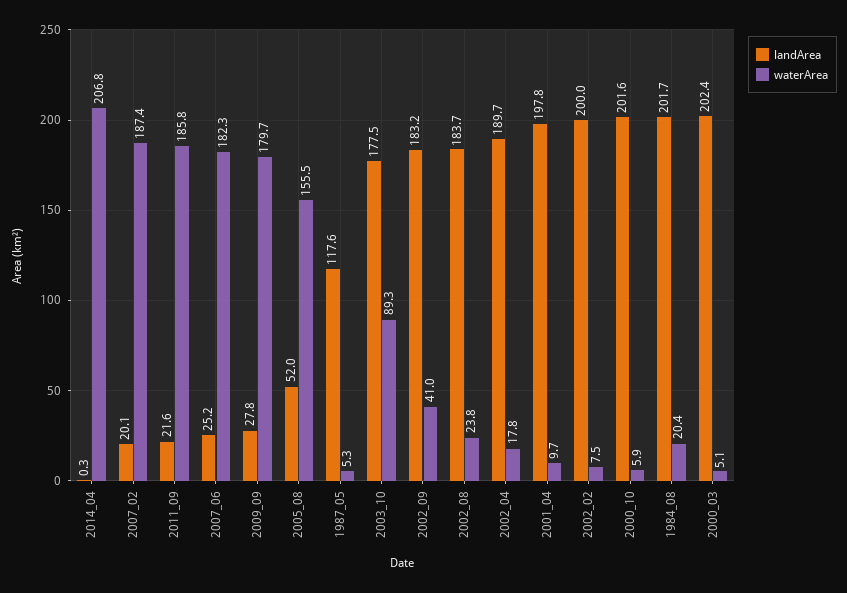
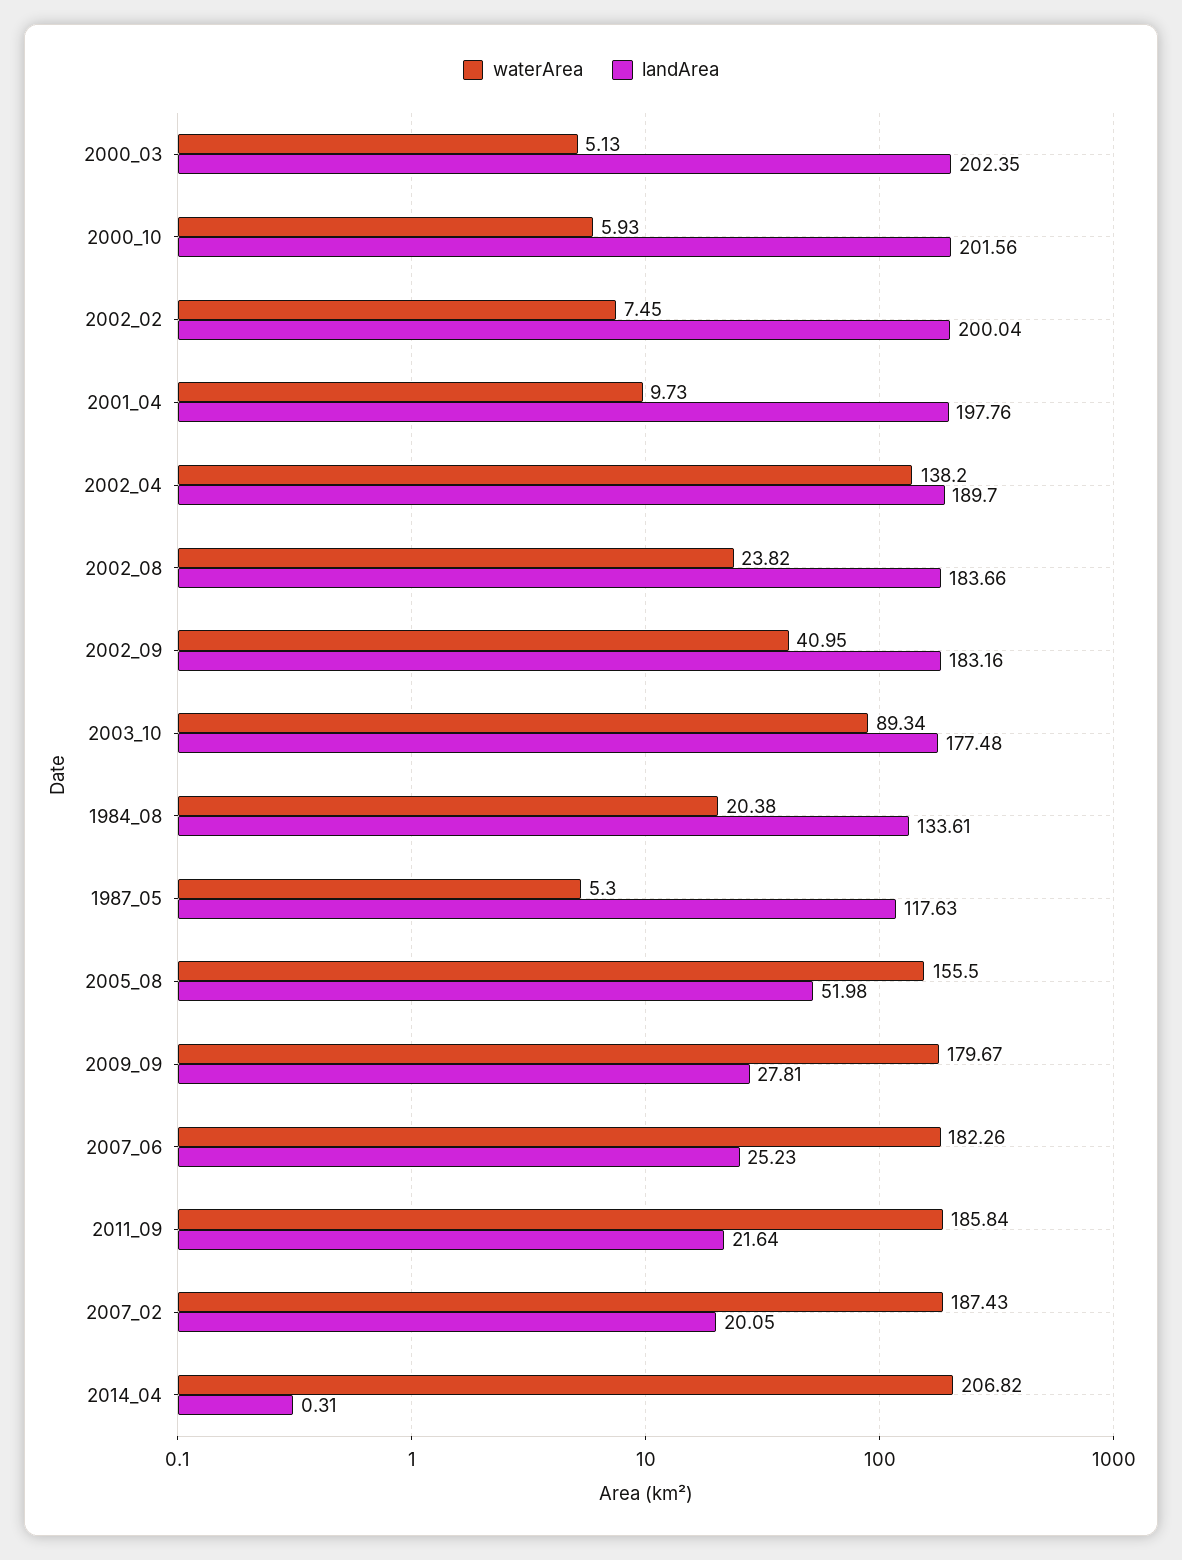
waterArea, 2002_04: 17.8 -> 138.2
landArea, 1984_08: 201.7 -> 133.61

